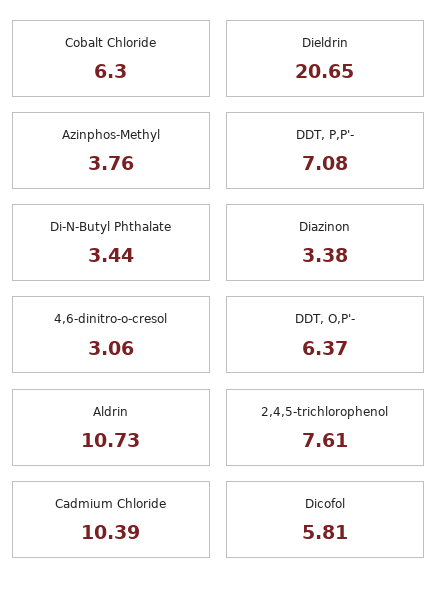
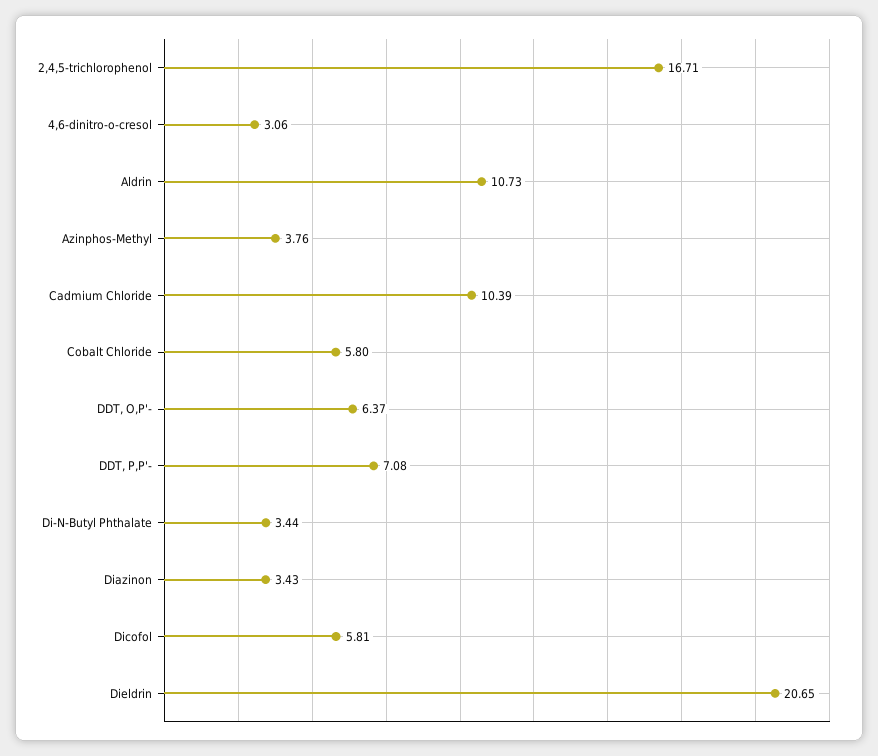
Cobalt Chloride: 6.3 -> 5.8
Diazinon: 3.38 -> 3.43
2,4,5-trichlorophenol: 7.61 -> 16.71

